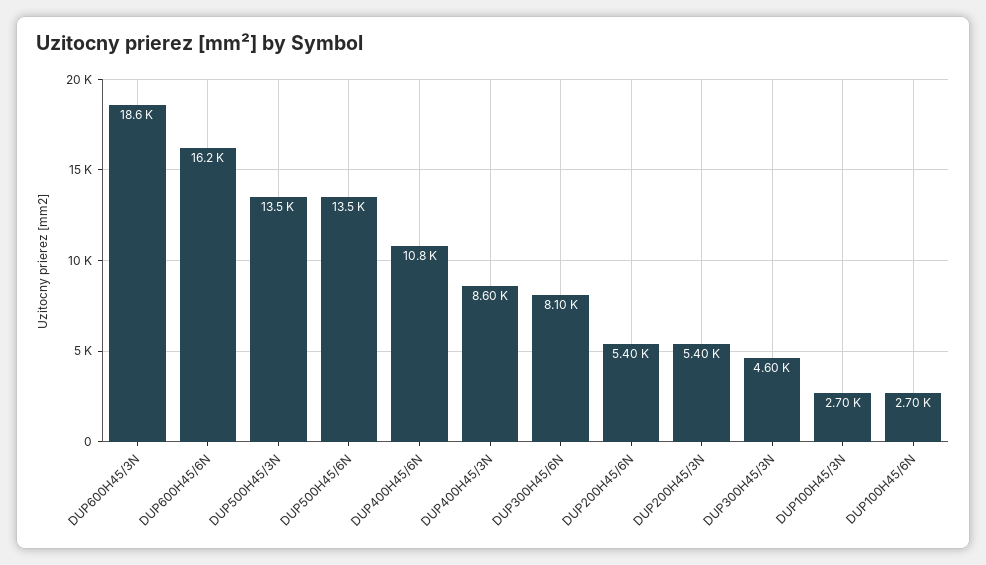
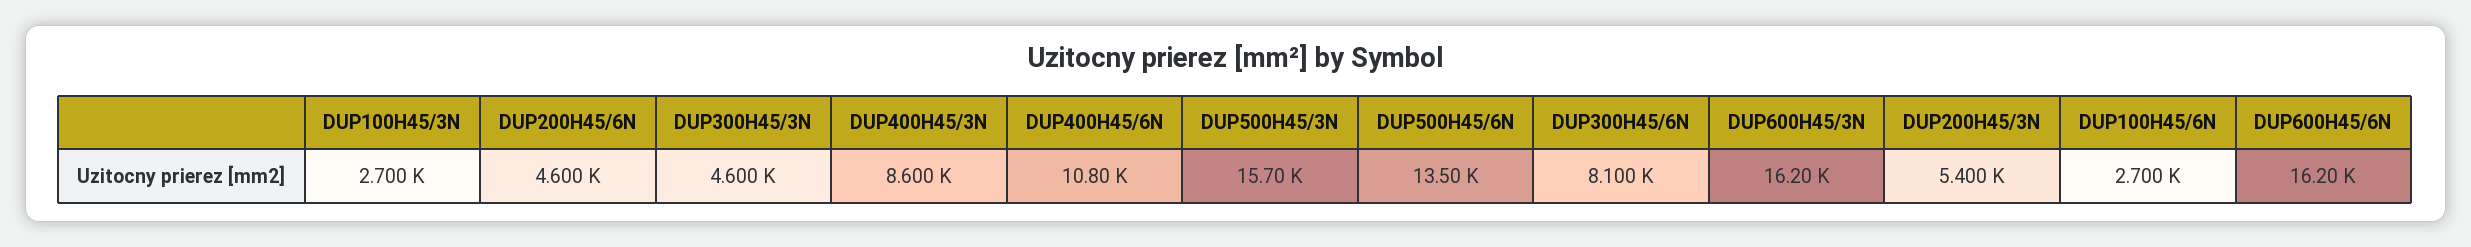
DUP600H45/3N: 18600 -> 16200
DUP500H45/3N: 13500 -> 15700
DUP200H45/6N: 5400 -> 4600

